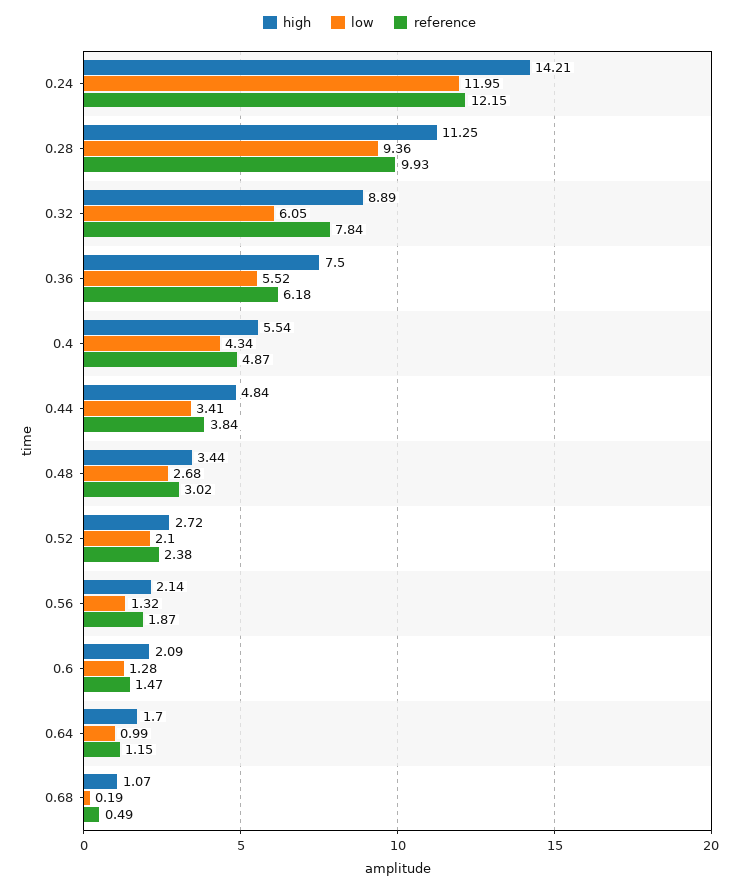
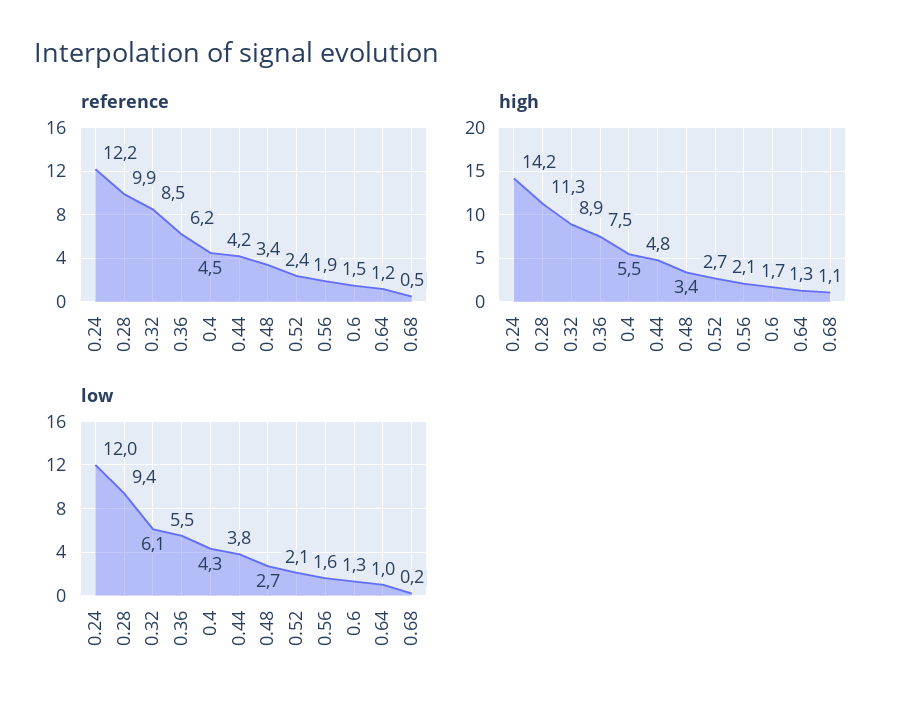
reference, 0.32: 7.84 -> 8.5
reference, 0.4: 4.87 -> 4.5
low, 0.44: 3.41 -> 3.8
reference, 0.44: 3.84 -> 4.2
reference, 0.48: 3.02 -> 3.4
low, 0.56: 1.32 -> 1.6
high, 0.6: 2.09 -> 1.7
high, 0.64: 1.7 -> 1.3

